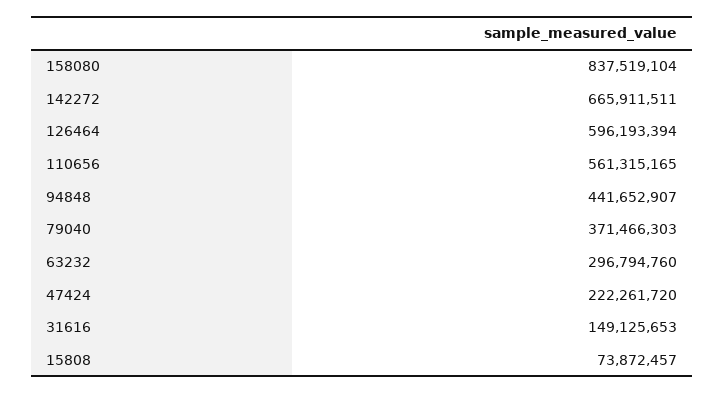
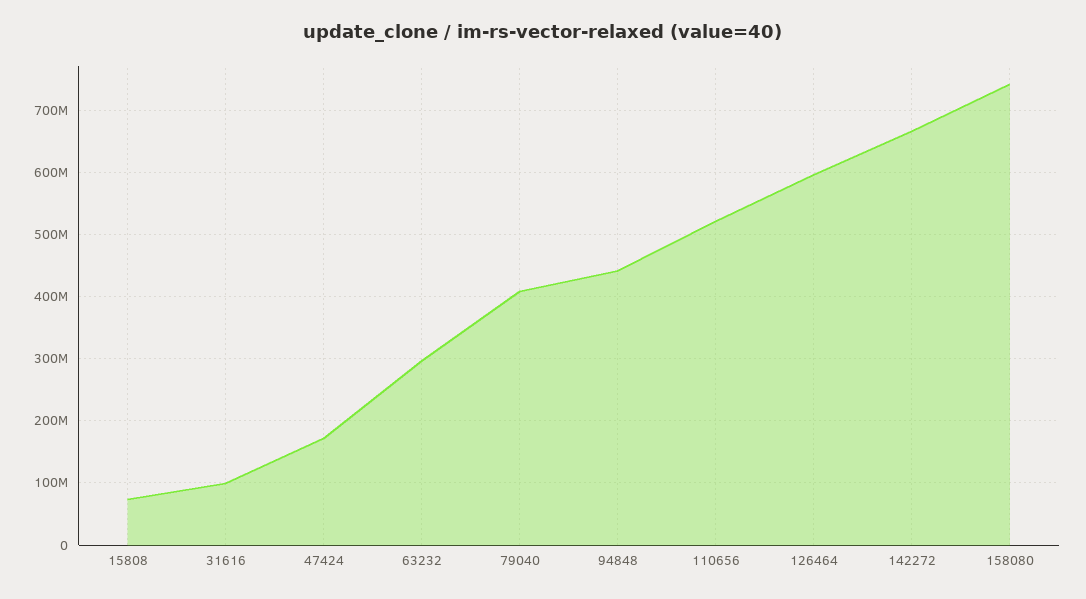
158080: 837519104 -> 740000000
110656: 561315165 -> 520000000
79040: 371466303 -> 410000000
47424: 222261720 -> 170000000
31616: 149125653 -> 100000000

